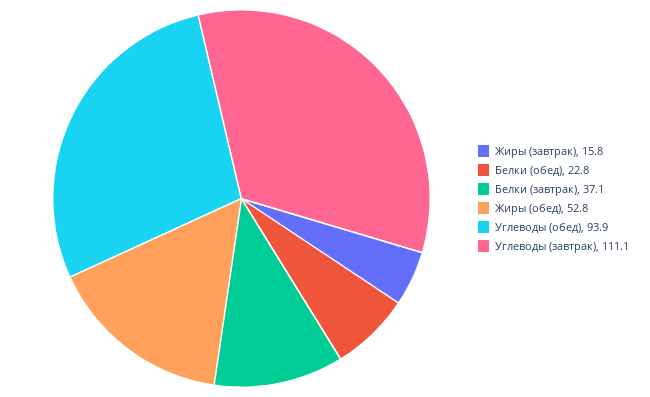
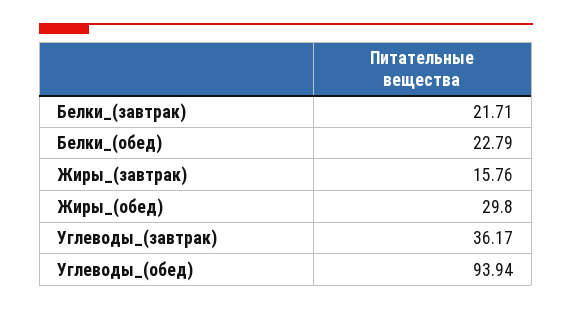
Белки (завтрак): 37.1 -> 21.71
Жиры (обед): 52.8 -> 29.8
Углеводы (завтрак): 111.1 -> 36.17

